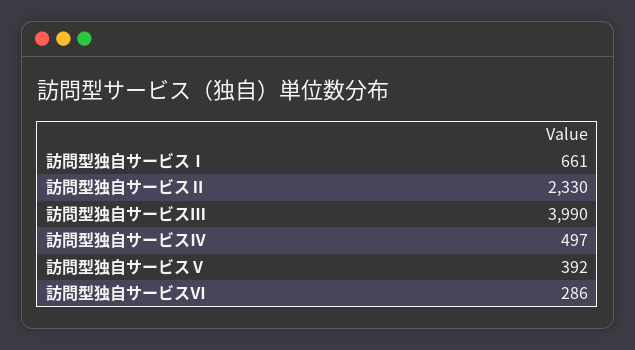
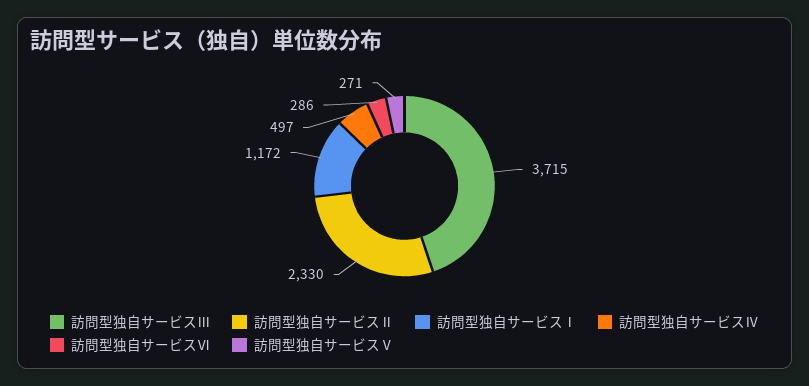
訪問型独自サービスⅠ: 661 -> 1172
訪問型独自サービスⅢ: 3990 -> 3715
訪問型独自サービスⅤ: 392 -> 271

